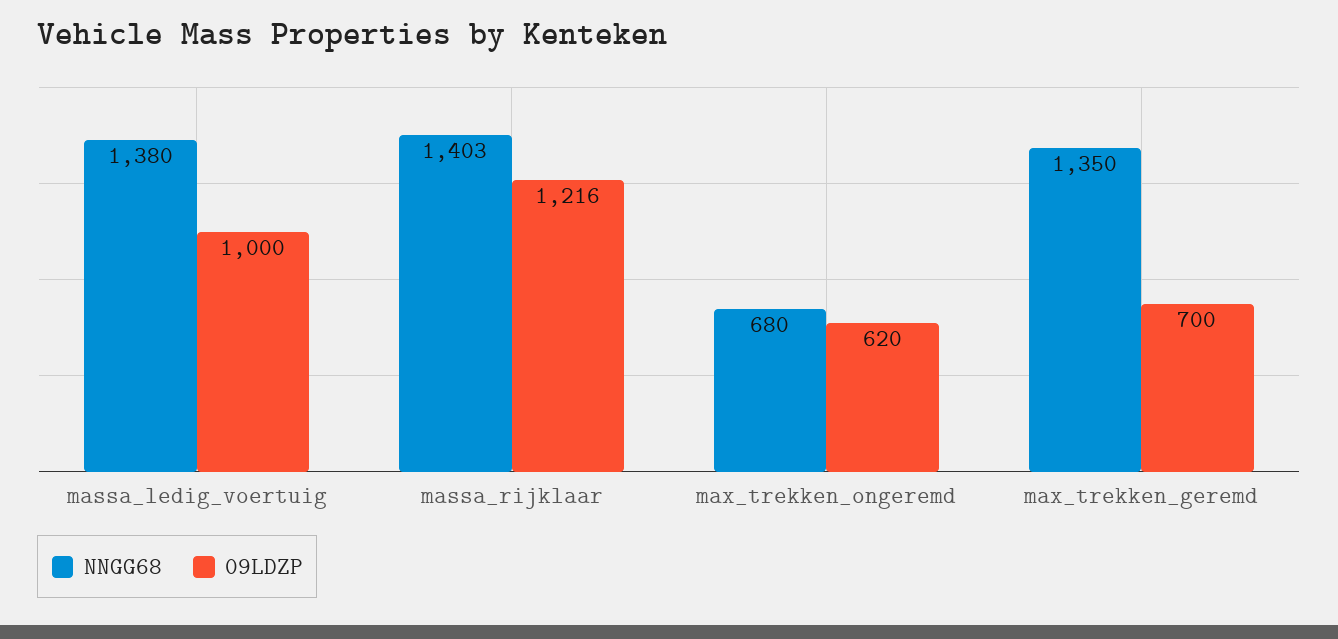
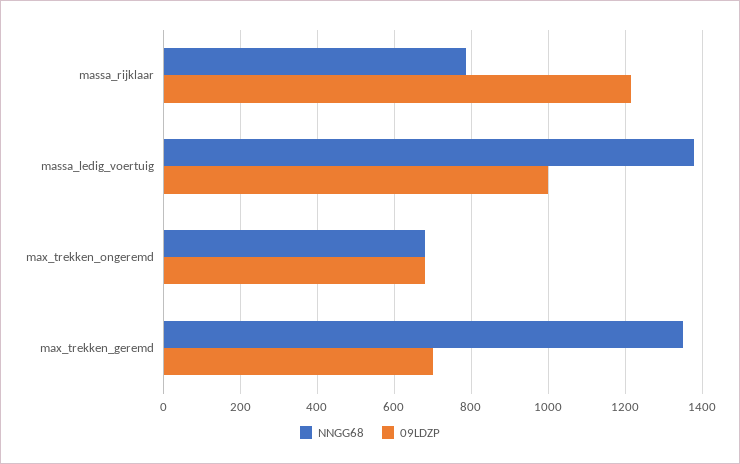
NNGG68, massa_rijklaar: 1403 -> 780
09LDZP, max_trekken_ongeremd: 620 -> 680

